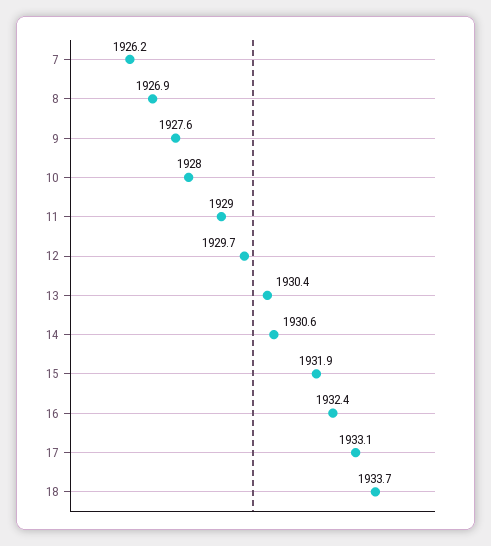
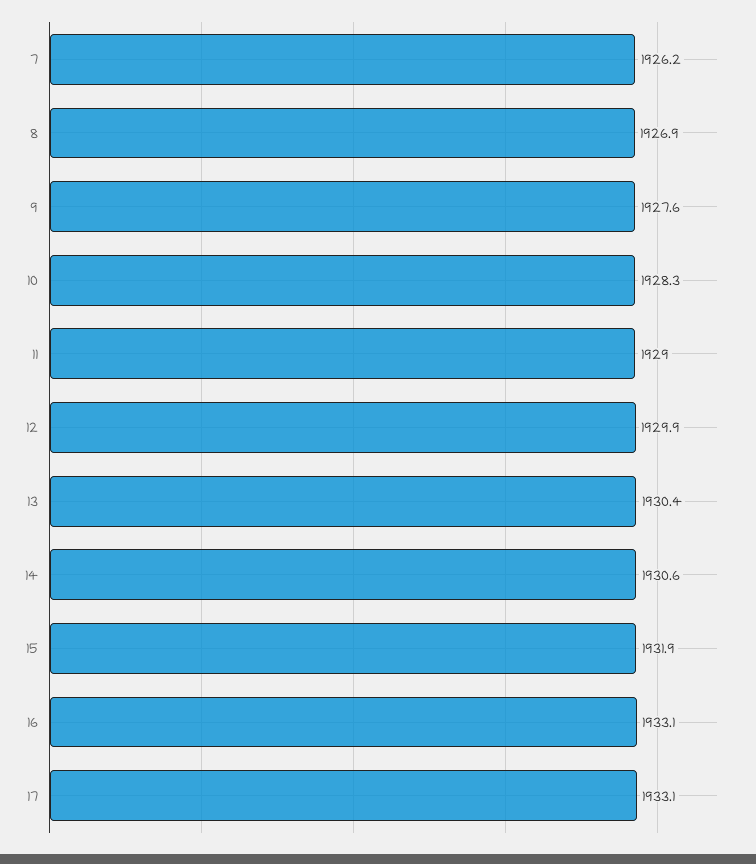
10: 1928 -> 1928.3
12: 1929.7 -> 1929.9
16: 1932.4 -> 1933.1
18: 1933.7 -> none

